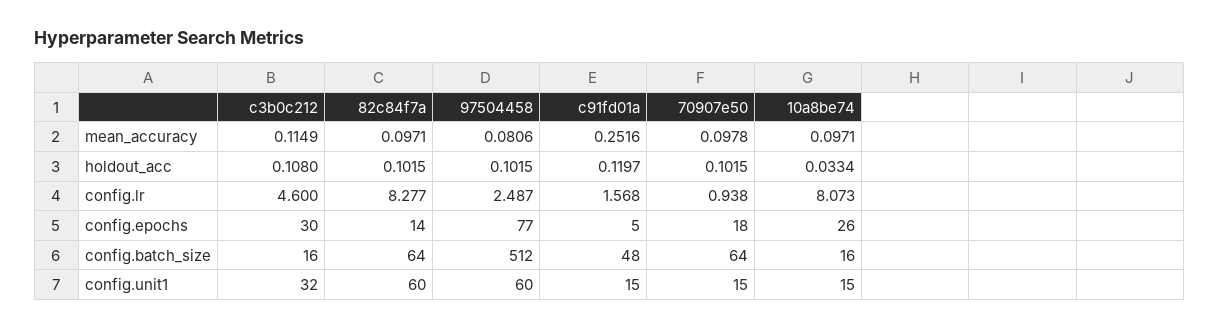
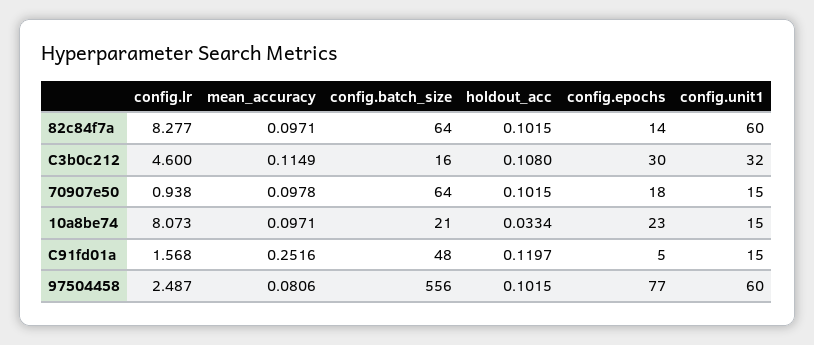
10a8be74, config.epochs: 26 -> 23
97504458, config.batch_size: 512 -> 556
10a8be74, config.batch_size: 16 -> 21

